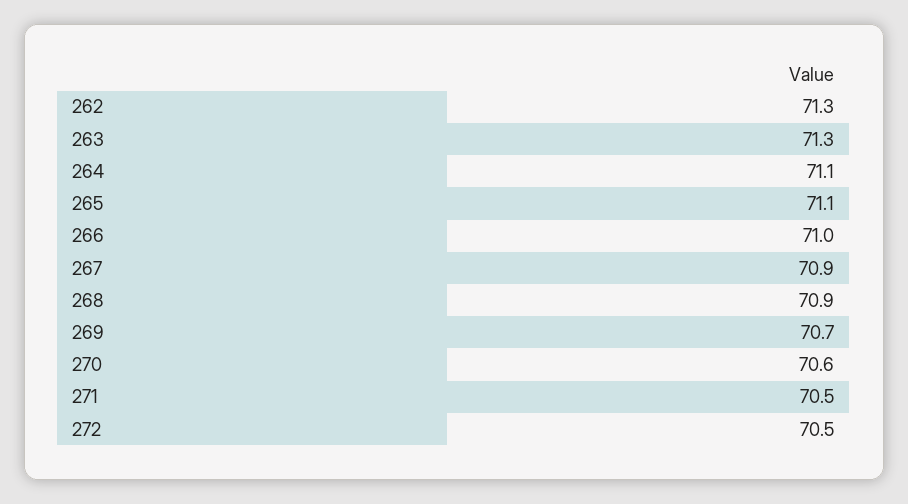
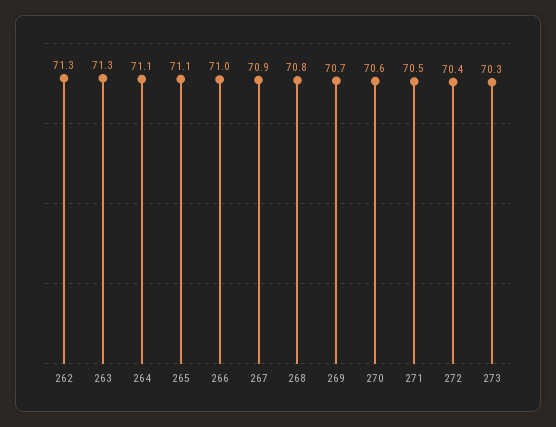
268: 70.9 -> 70.8
272: 70.5 -> 70.4
273: none -> 70.3

